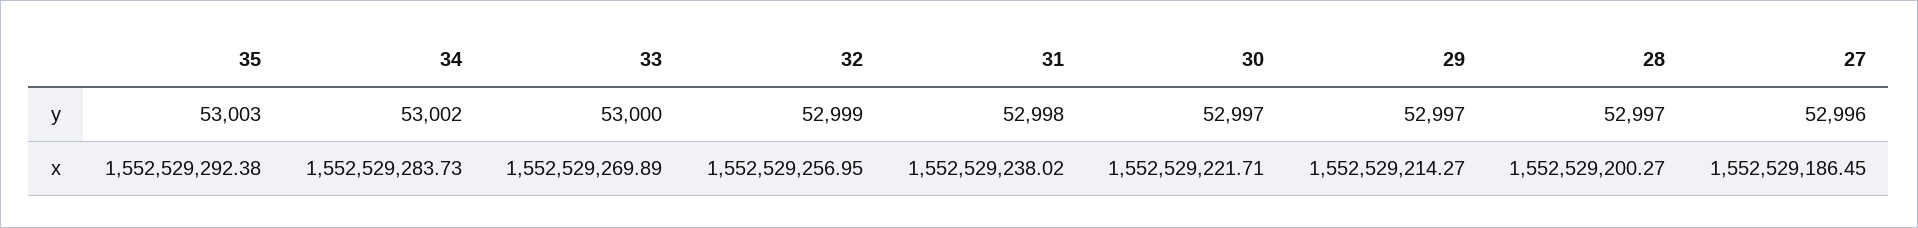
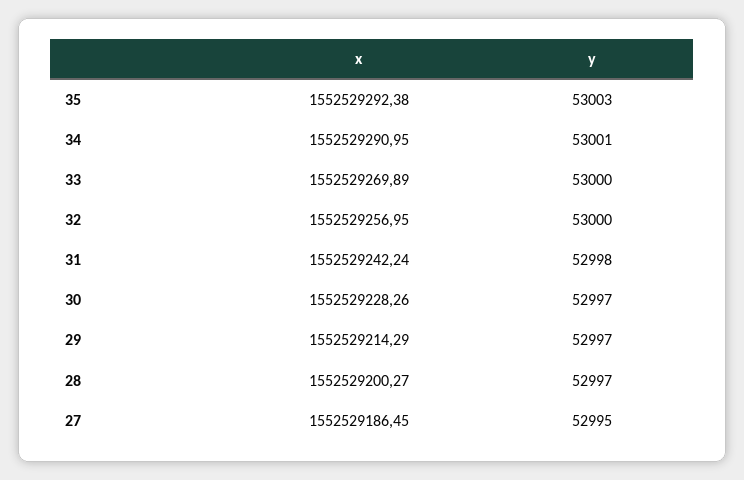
34, y: 53002 -> 53001
32, y: 52999 -> 53000
27, y: 52996 -> 52995
34, x: 1552529283.73 -> 1552529290.95
31, x: 1552529238.02 -> 1552529242.24
30, x: 1552529221.71 -> 1552529228.26
29, x: 1552529214.27 -> 1552529214.29

